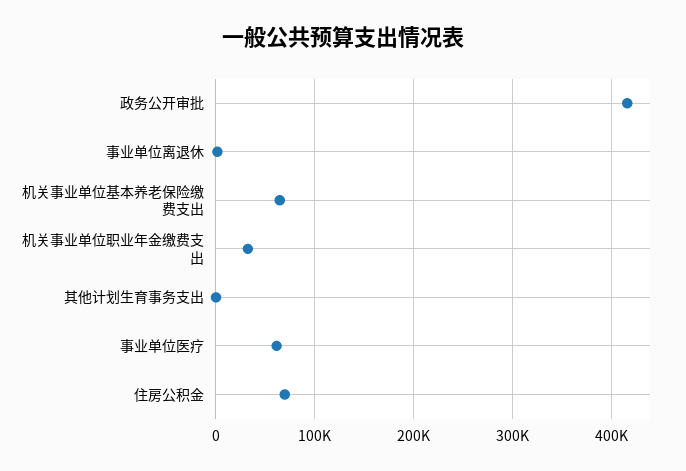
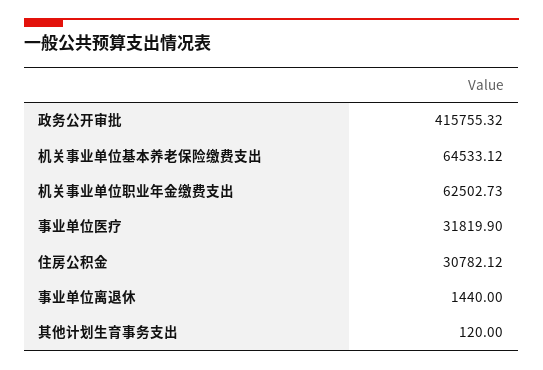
机关事业单位职业年金缴费支出: 30000 -> 62502.73
事业单位医疗: 60000 -> 31819.9
住房公积金: 70000 -> 30782.12

